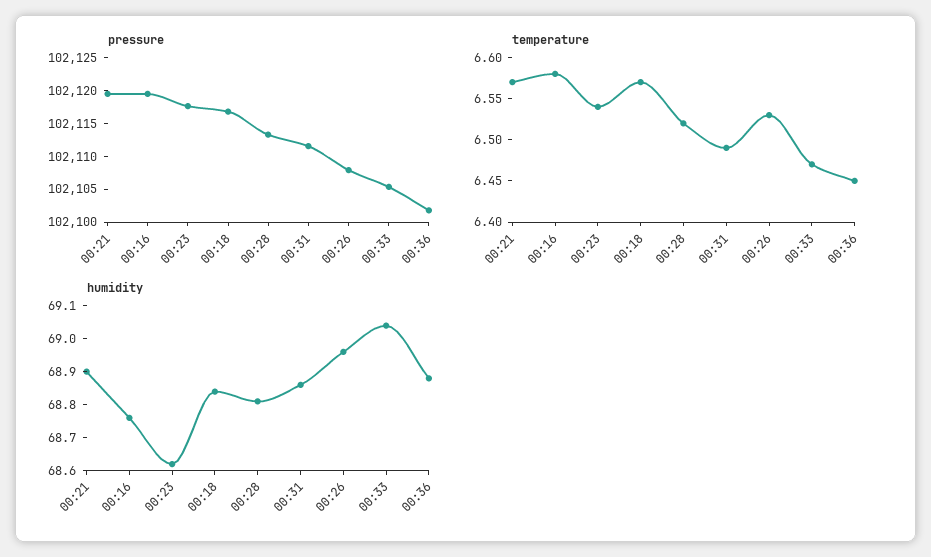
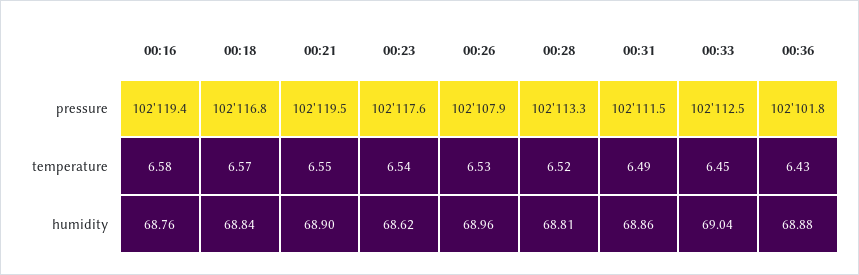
pressure, 00:33: 102105 -> 102112.5
temperature, 00:21: 6.57 -> 6.55
temperature, 00:33: 6.47 -> 6.45
temperature, 00:36: 6.45 -> 6.43

